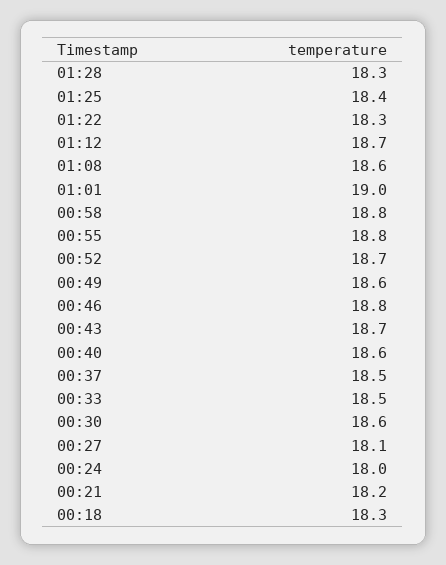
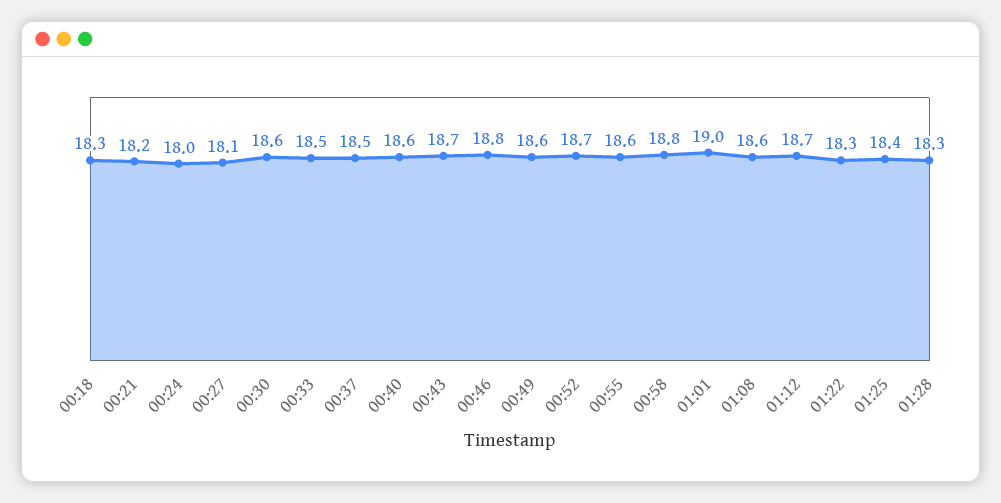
00:55: 18.8 -> 18.6

